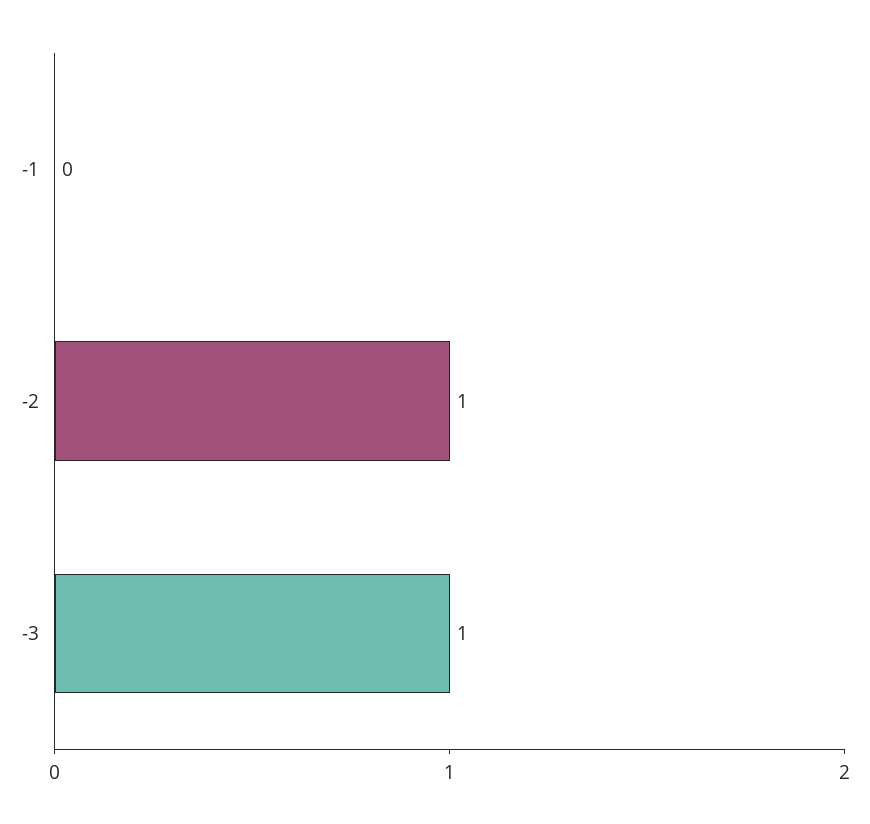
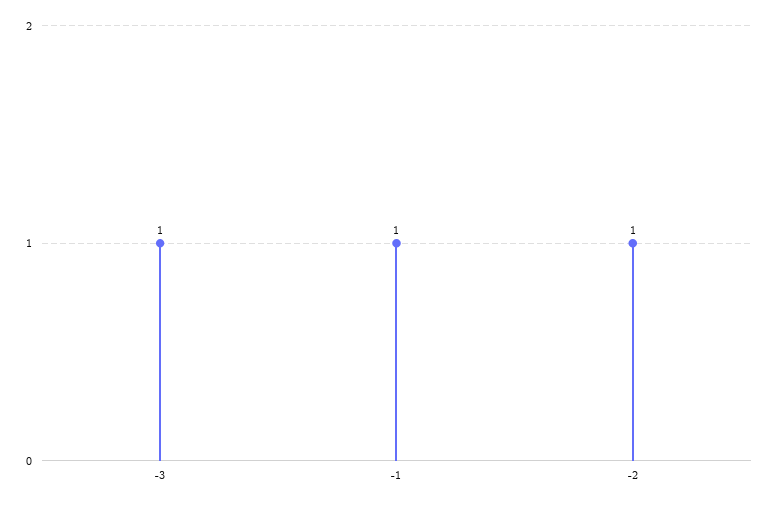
-1: 0 -> 1

